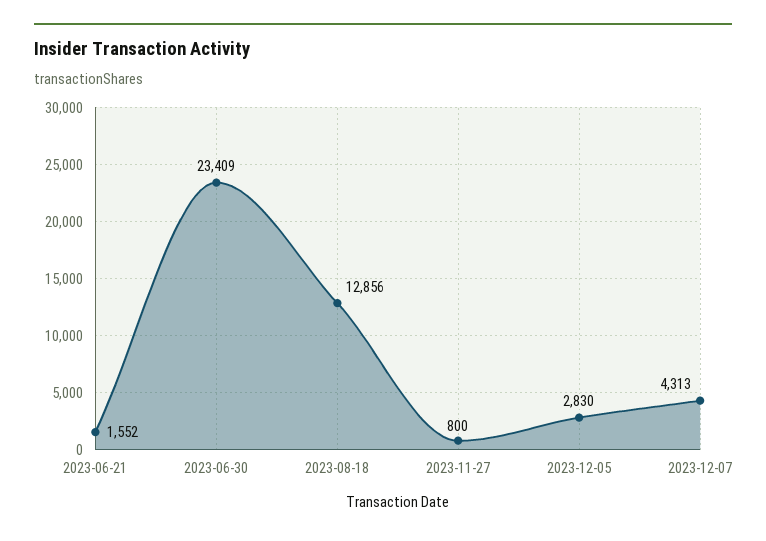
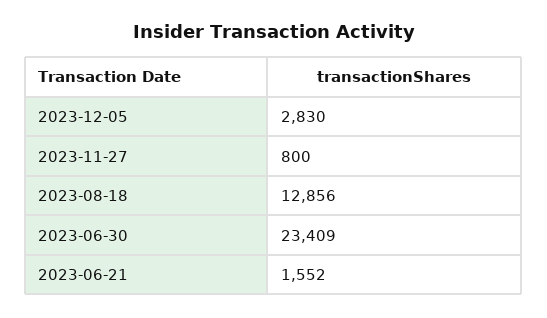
2023-12-07: 4313 -> none

